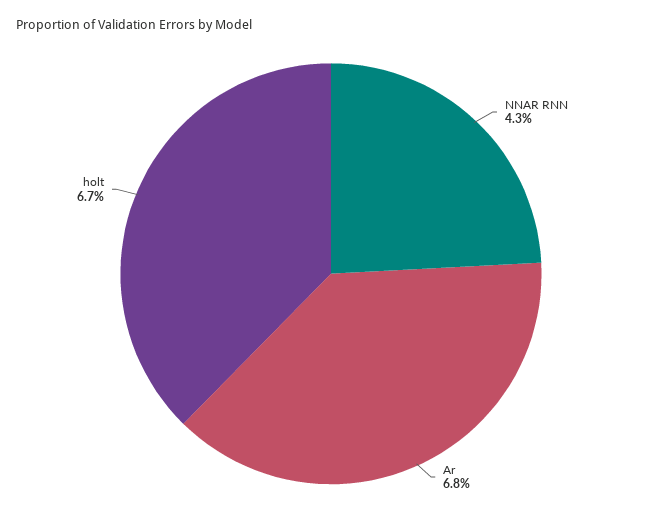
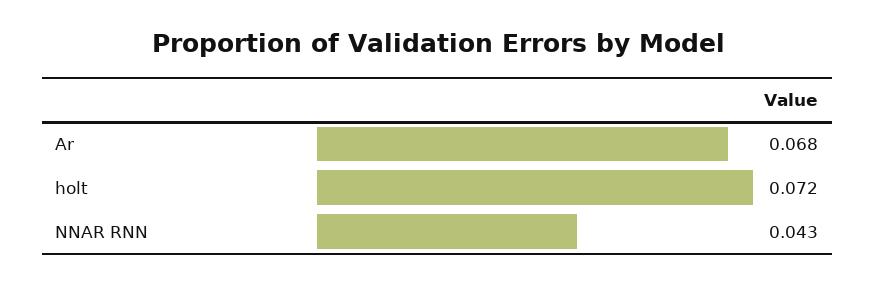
holt: 0.067 -> 0.072

